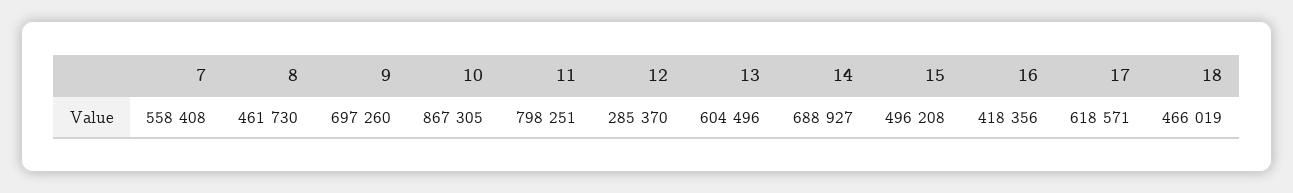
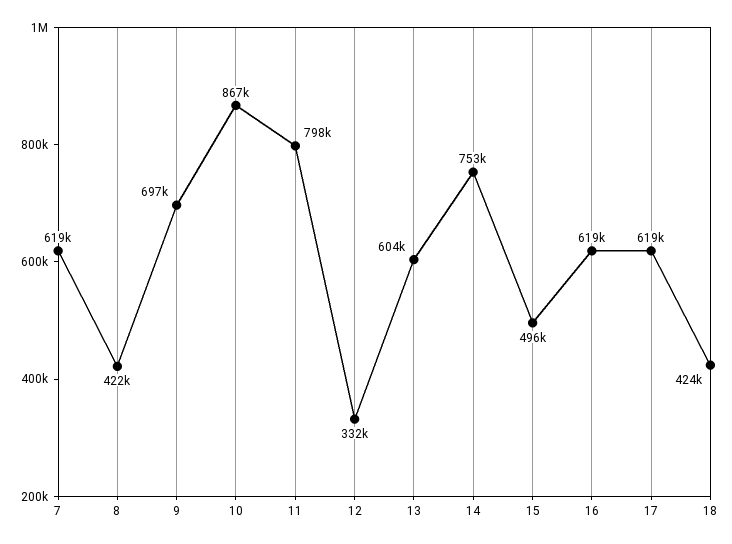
7: 558408 -> 619000
8: 461730 -> 422000
12: 285370 -> 332000
14: 688927 -> 753000
16: 418356 -> 619000
18: 466019 -> 424000

